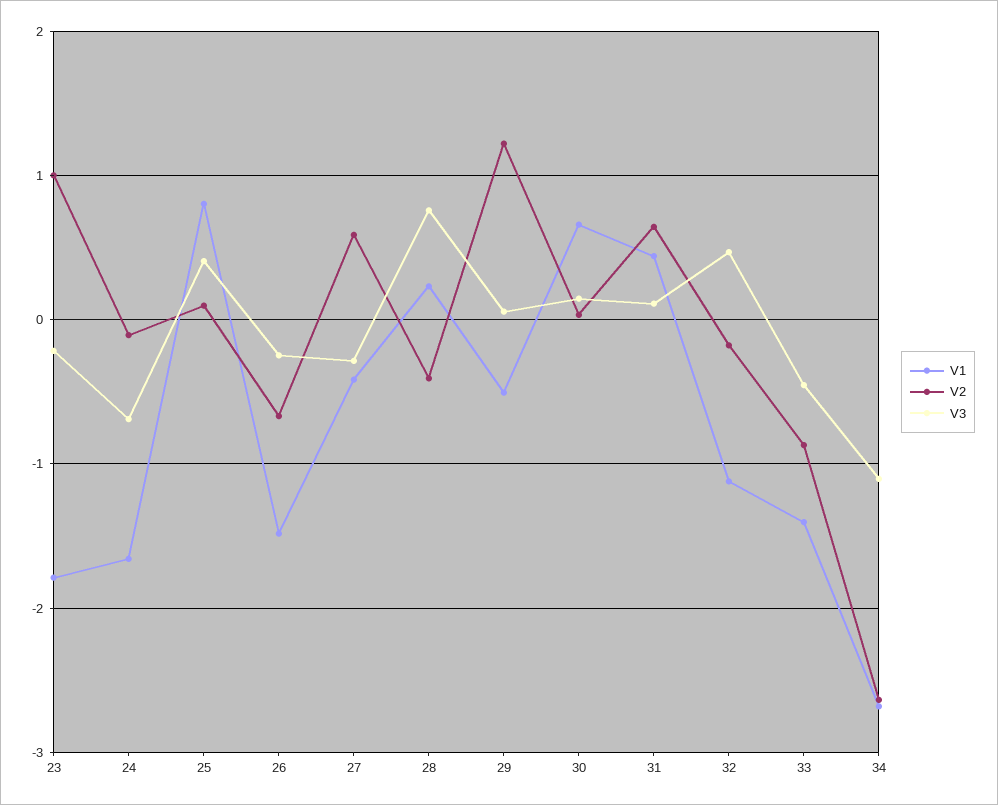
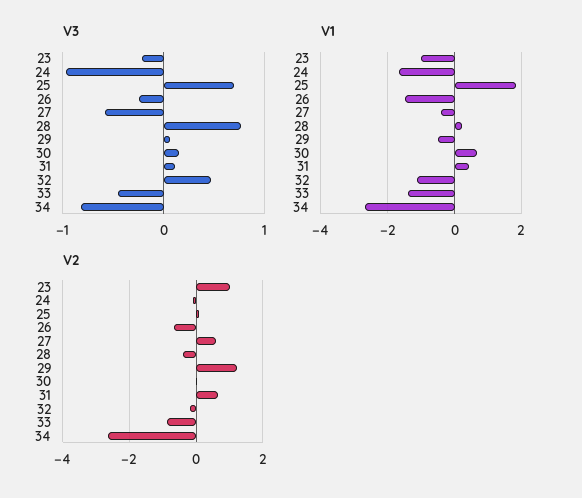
V1, 23: -1.8 -> -1
V3, 24: -0.7 -> -1
V1, 25: 0.8 -> 1.8
V3, 25: 0.4 -> 0.7
V3, 27: -0.3 -> -0.6
V3, 34: -1.1 -> -0.8

